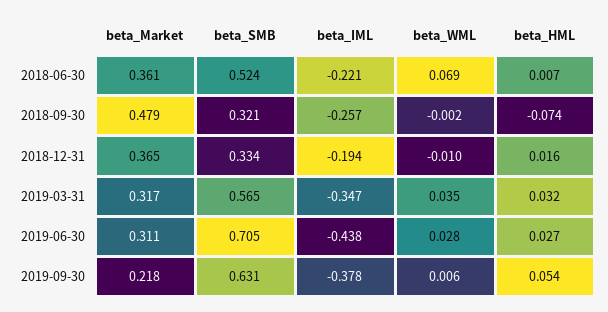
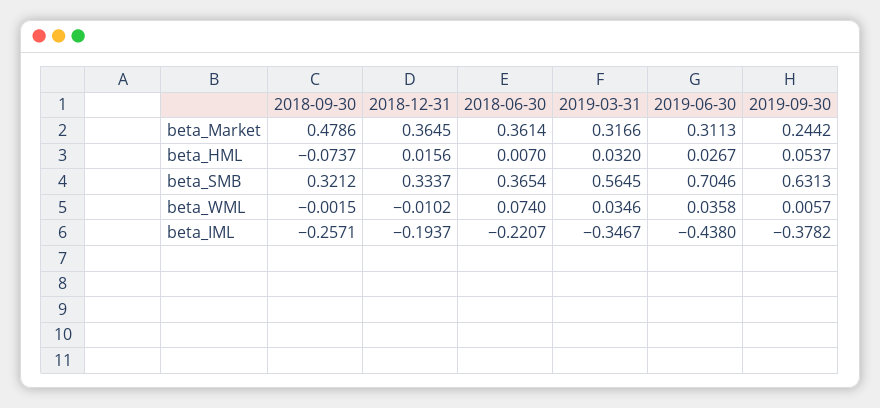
beta_SMB, 2018-06-30: 0.524 -> 0.3654
beta_WML, 2018-06-30: 0.069 -> 0.074
beta_WML, 2019-06-30: 0.028 -> 0.0358
beta_Market, 2019-09-30: 0.218 -> 0.2442

